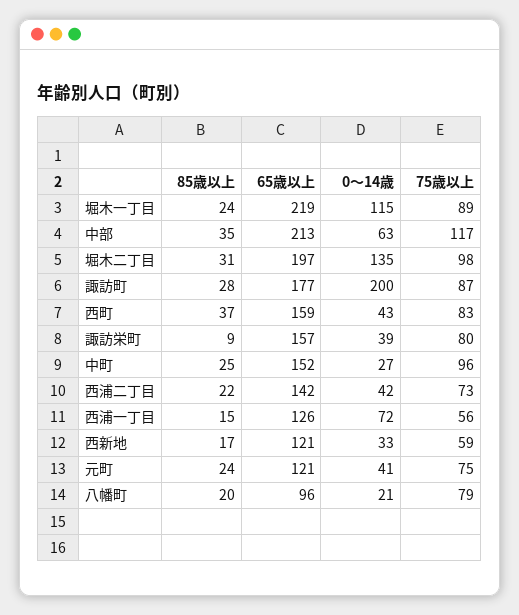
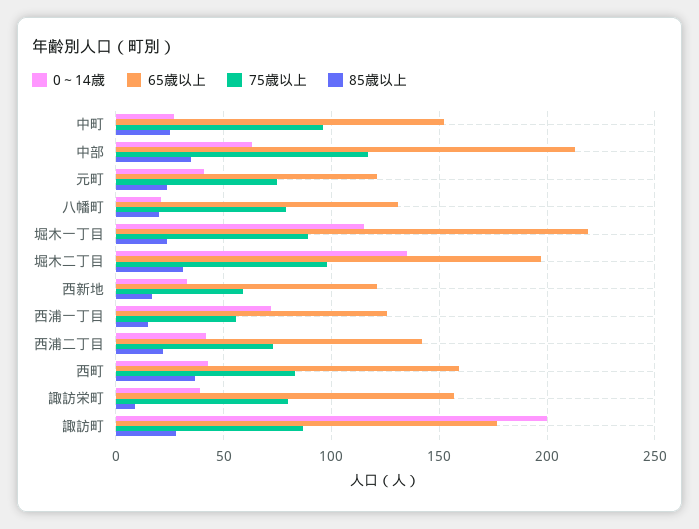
65歳以上, 八幡町: 96 -> 130

